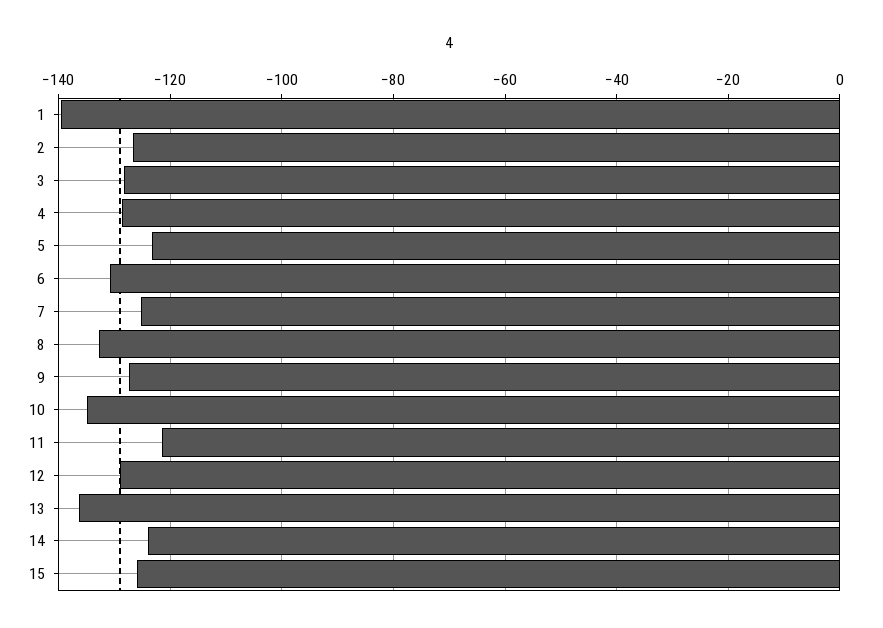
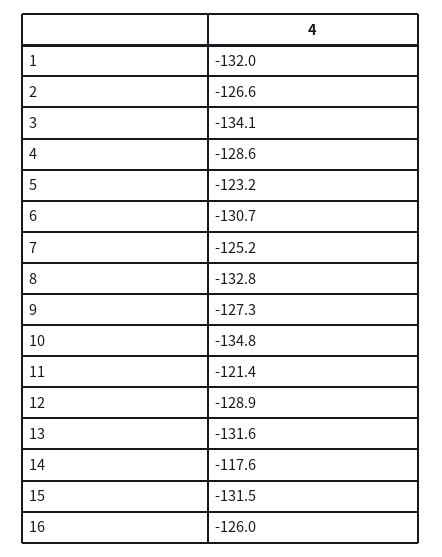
1: -140 -> -132
3: -128 -> -134.1
13: -136 -> -131.6
14: -124 -> -117.6
15: -126 -> -131.5
16: none -> -126

